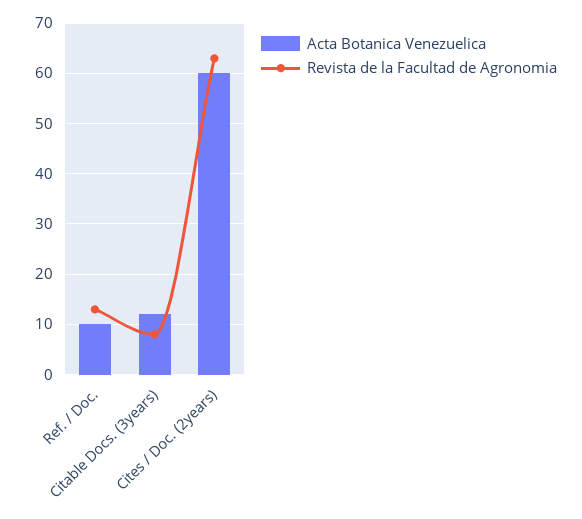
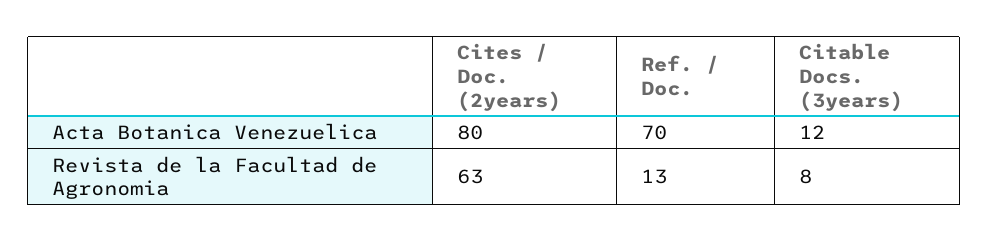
Acta Botanica Venezuelica, Ref. / Doc.: 10 -> 70
Acta Botanica Venezuelica, Cites / Doc. (2years): 60 -> 80

